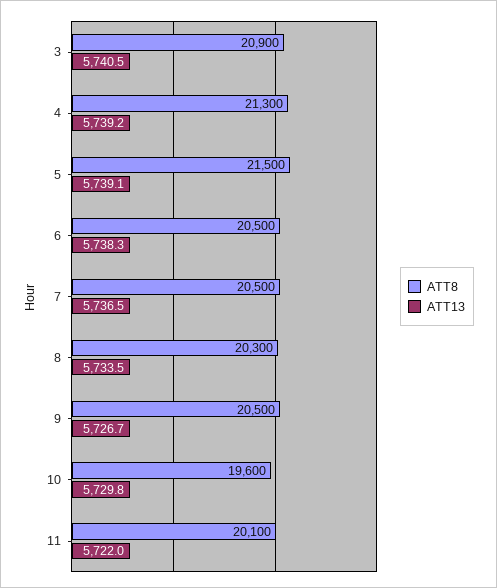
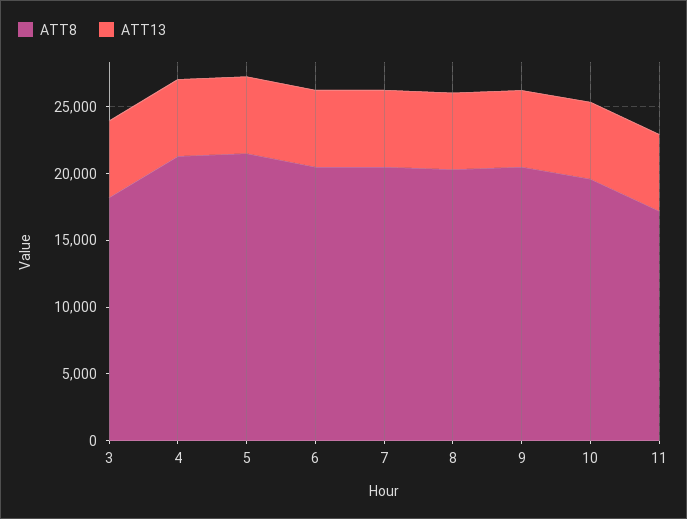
ATT8, 3: 20900 -> 18000
ATT8, 11: 20100 -> 17000

